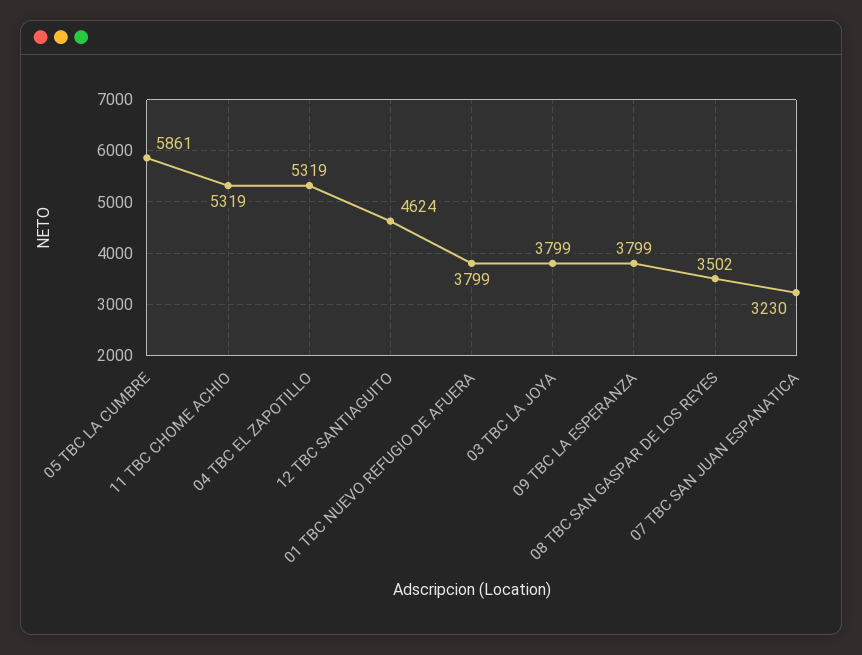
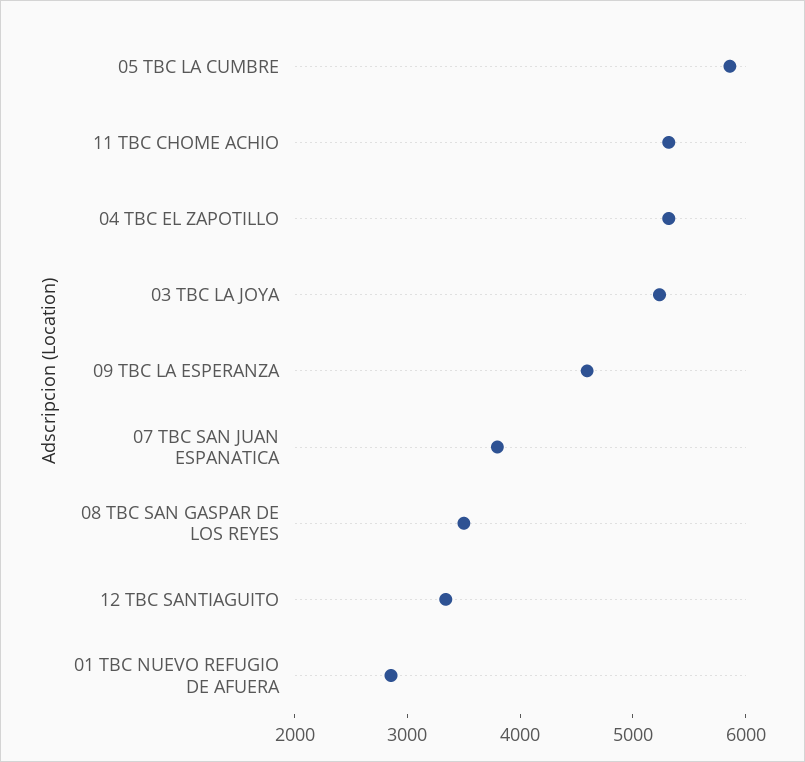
12 TBC SANTIAGUITO: 4624 -> 3400
01 TBC NUEVO REFUGIO DE AFUERA: 3799 -> 2800
03 TBC LA JOYA: 3799 -> 5200
09 TBC LA ESPERANZA: 3799 -> 4600
07 TBC SAN JUAN ESPANATICA: 3230 -> 3800

